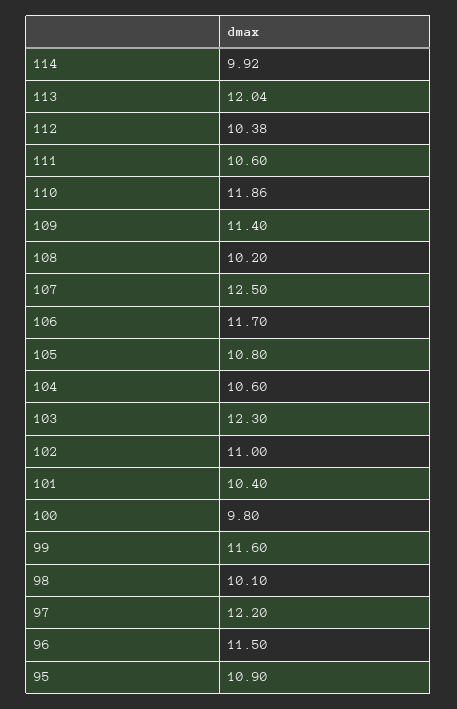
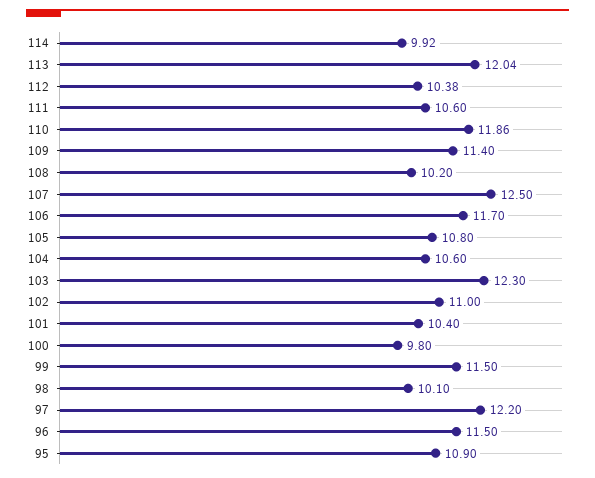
99: 11.6 -> 11.5

